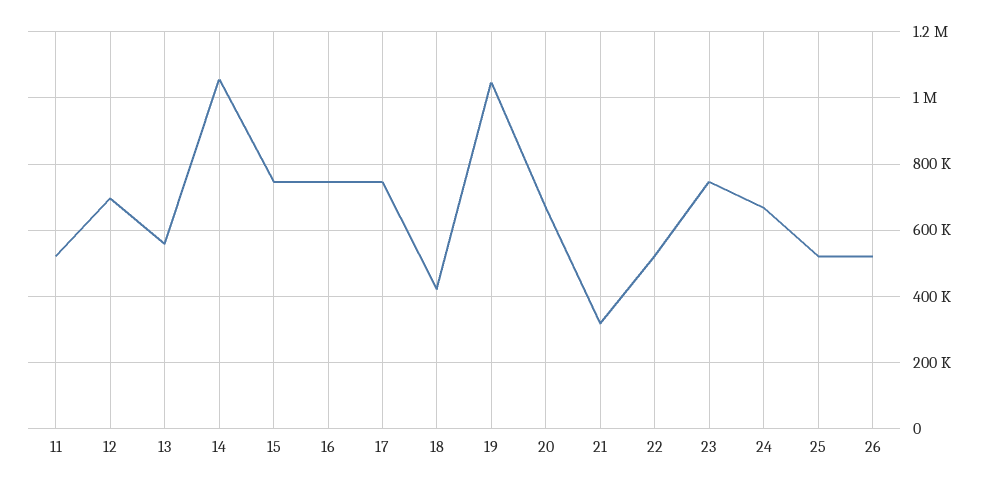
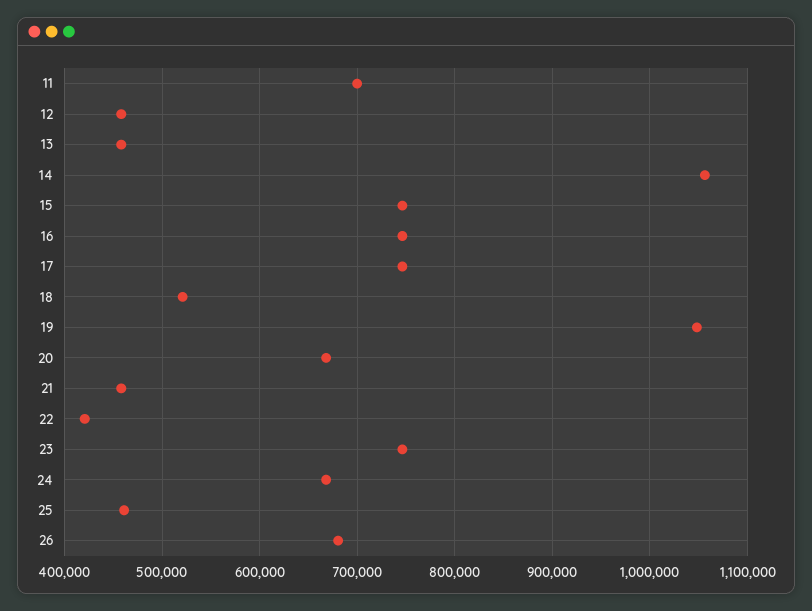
11: 520000 -> 700000
12: 700000 -> 460000
13: 560000 -> 460000
18: 420000 -> 520000
21: 320000 -> 460000
22: 520000 -> 420000
25: 520000 -> 460000
26: 520000 -> 680000

